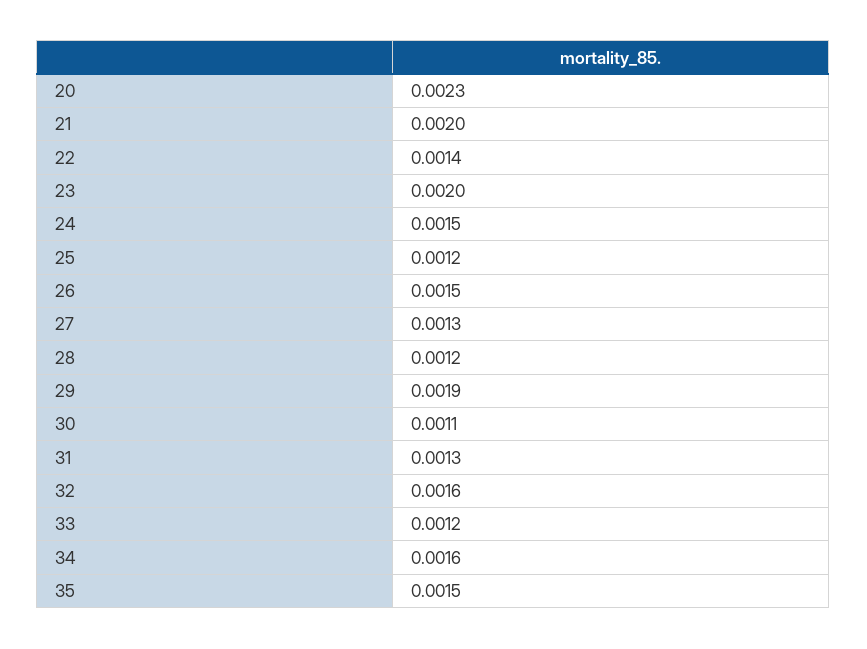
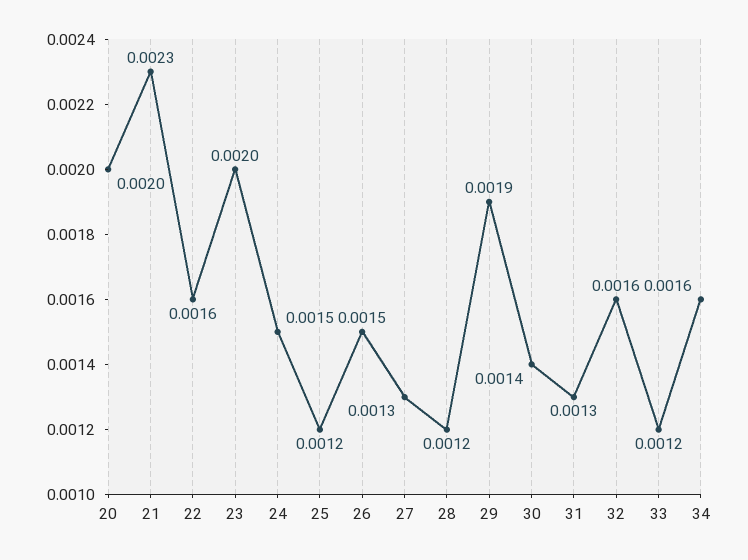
20: 0.0023 -> 0.002
21: 0.002 -> 0.0023
22: 0.0014 -> 0.0016
30: 0.0011 -> 0.0014
35: 0.0015 -> none

